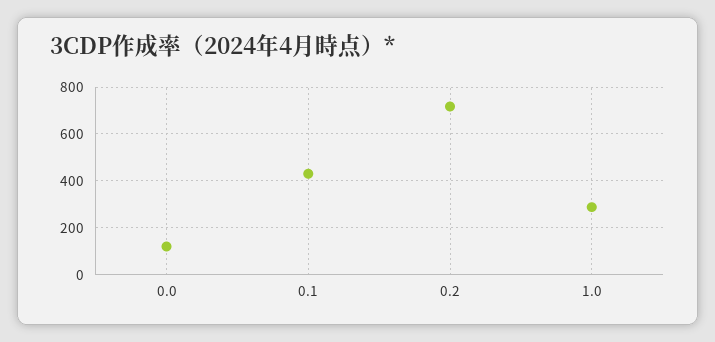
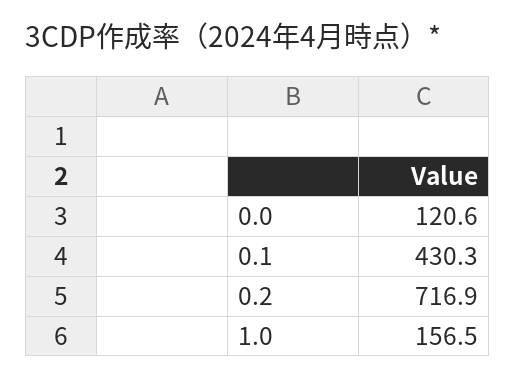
1.0: 300 -> 156.5

